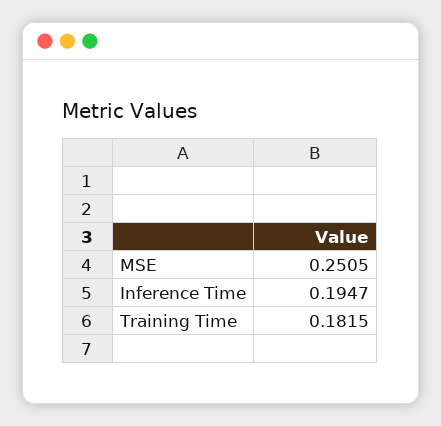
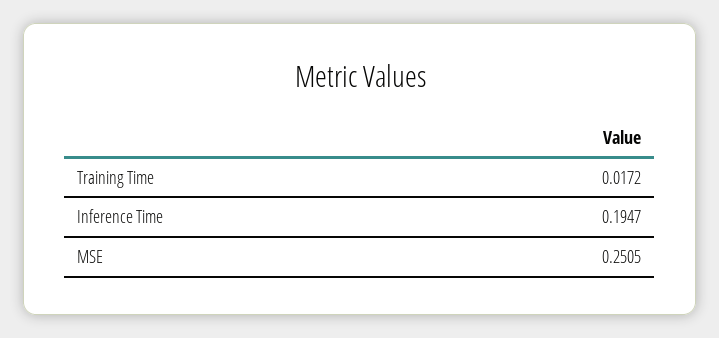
Training Time: 0.1815 -> 0.0172

